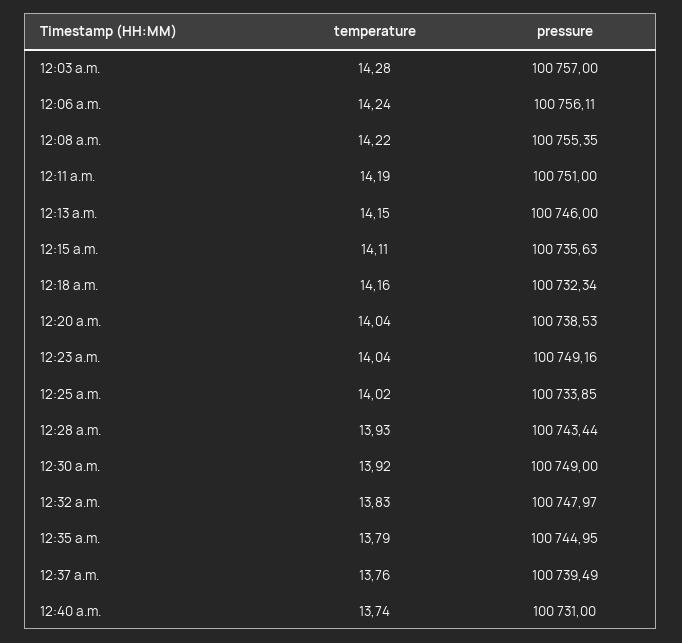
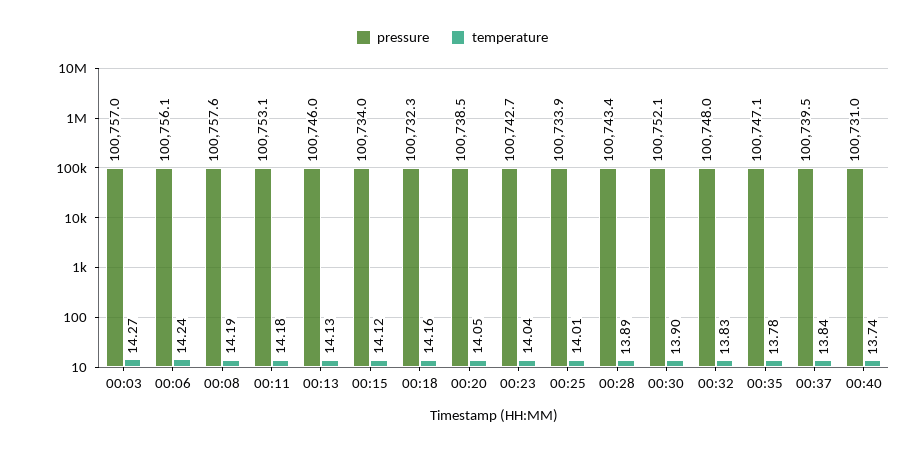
temperature, 12:03 a.m.: 14.28 -> 14.27
temperature, 12:08 a.m.: 14.22 -> 14.19
pressure, 12:08 a.m.: 100755.35 -> 100757.6
temperature, 12:11 a.m.: 14.19 -> 14.18
pressure, 12:11 a.m.: 100751 -> 100753.1
temperature, 12:13 a.m.: 14.15 -> 14.13
temperature, 12:15 a.m.: 14.11 -> 14.12
pressure, 12:15 a.m.: 100735.63 -> 100734
temperature, 12:20 a.m.: 14.04 -> 14.05
pressure, 12:23 a.m.: 100749.16 -> 100742.7
temperature, 12:25 a.m.: 14.02 -> 14.01
temperature, 12:28 a.m.: 13.93 -> 13.89
temperature, 12:30 a.m.: 13.92 -> 13.9
pressure, 12:30 a.m.: 100749 -> 100752.1
temperature, 12:35 a.m.: 13.79 -> 13.78
pressure, 12:35 a.m.: 100744.95 -> 100747.1
temperature, 12:37 a.m.: 13.76 -> 13.84

